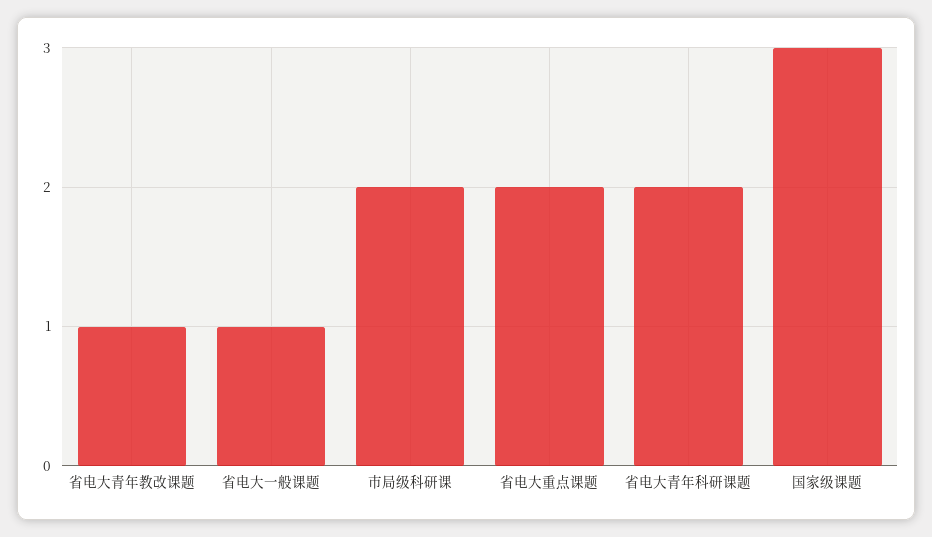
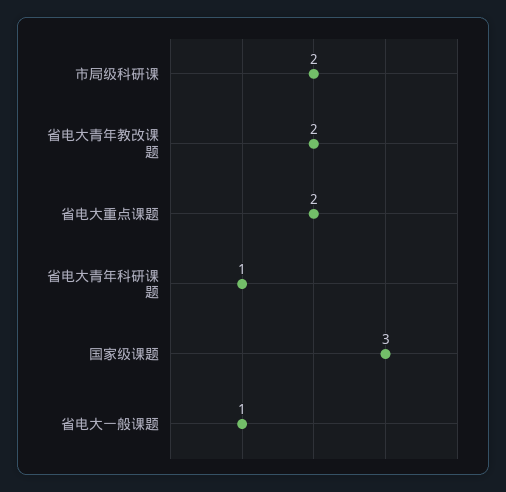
省电大青年教改课题: 1 -> 2
省电大青年科研课题: 2 -> 1

